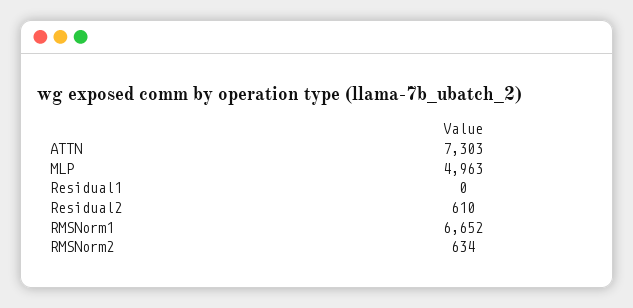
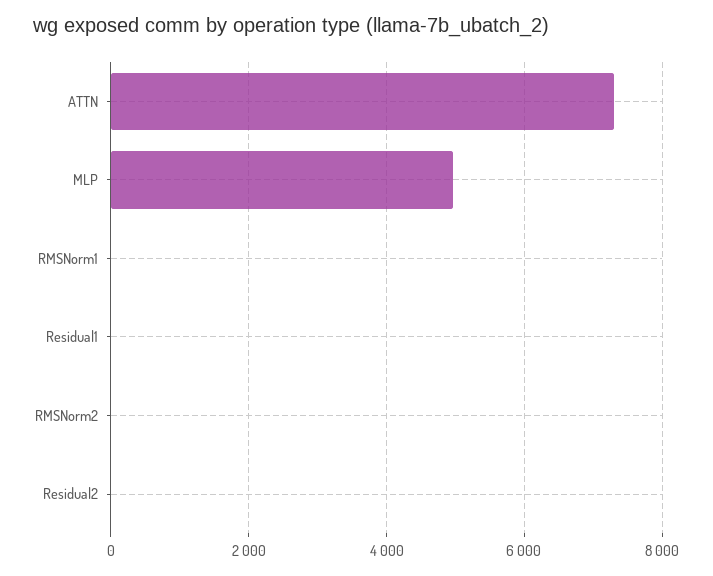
Residual2: 610 -> 0
RMSNorm1: 6652 -> 0
RMSNorm2: 634 -> 0

